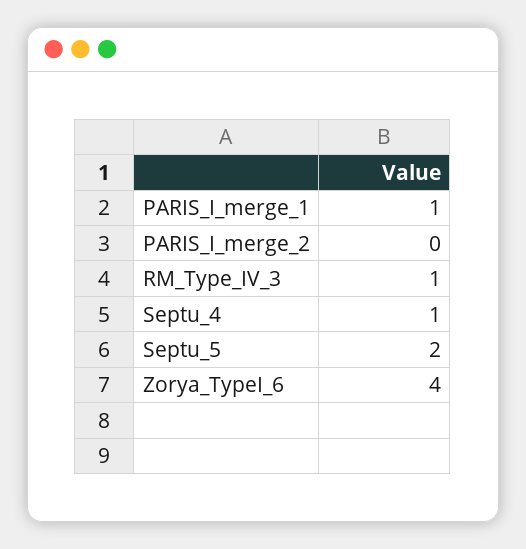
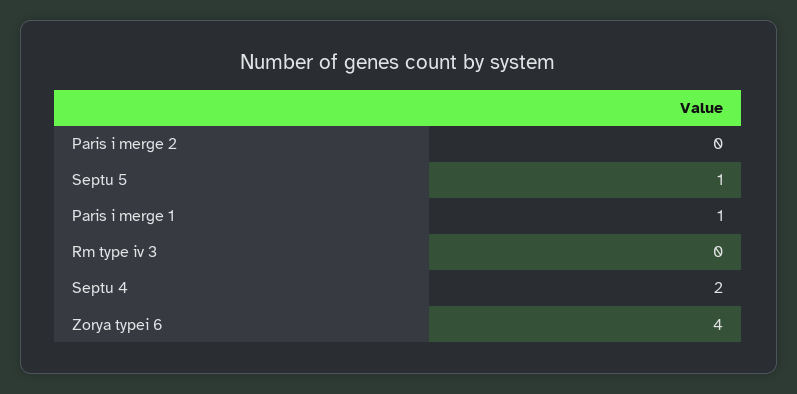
RM_Type_IV_3: 1 -> 0
Septu_4: 1 -> 2
Septu_5: 2 -> 1

